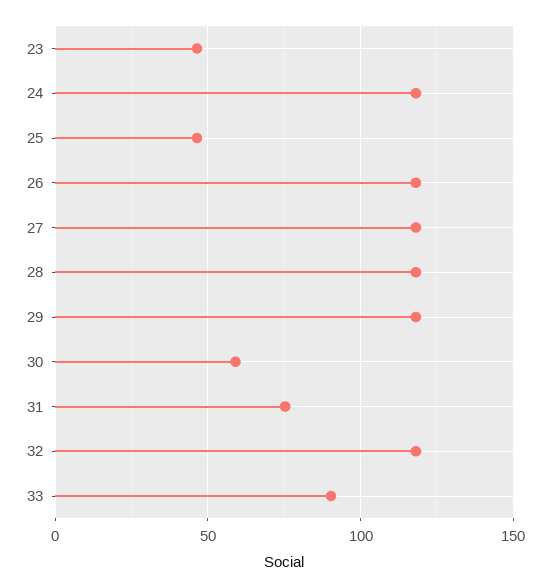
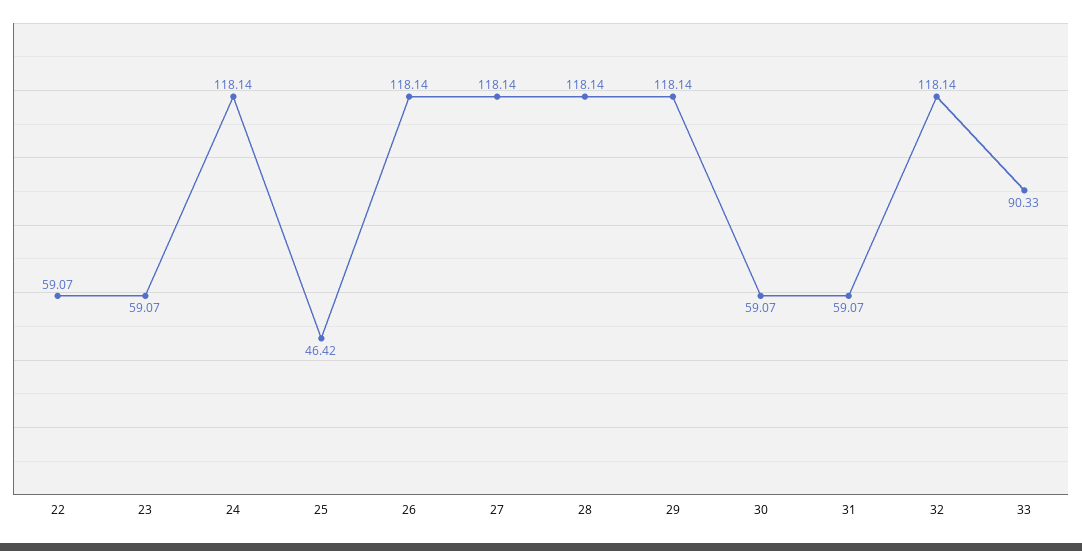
23: 45 -> 59.07
31: 75 -> 59.07
22: none -> 59.07

